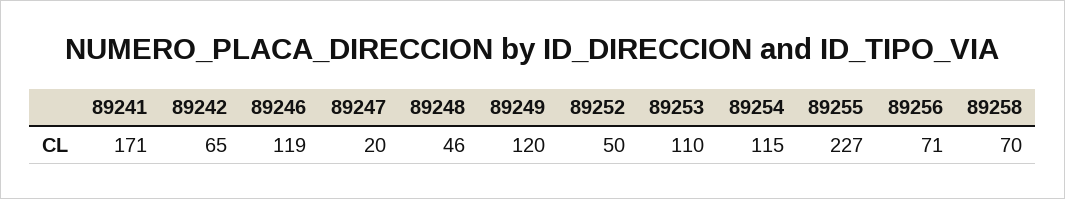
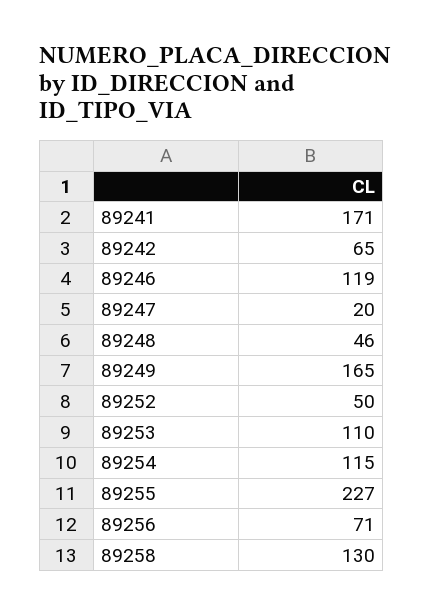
89249: 120 -> 165
89258: 70 -> 130

